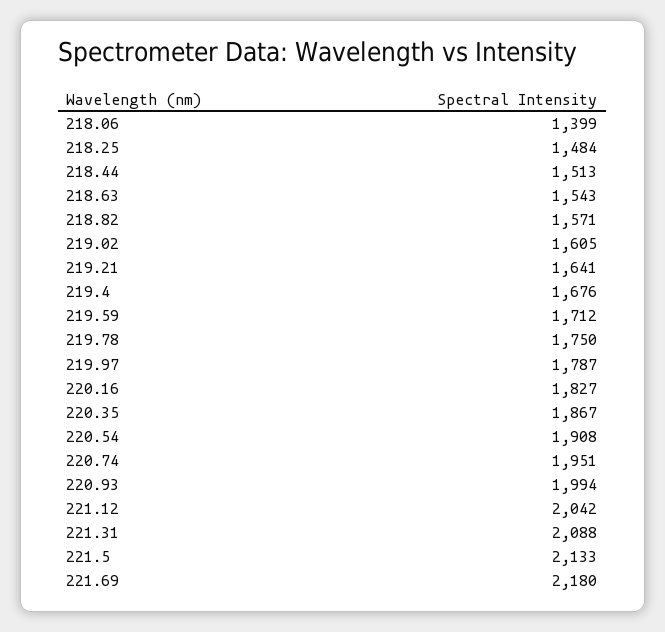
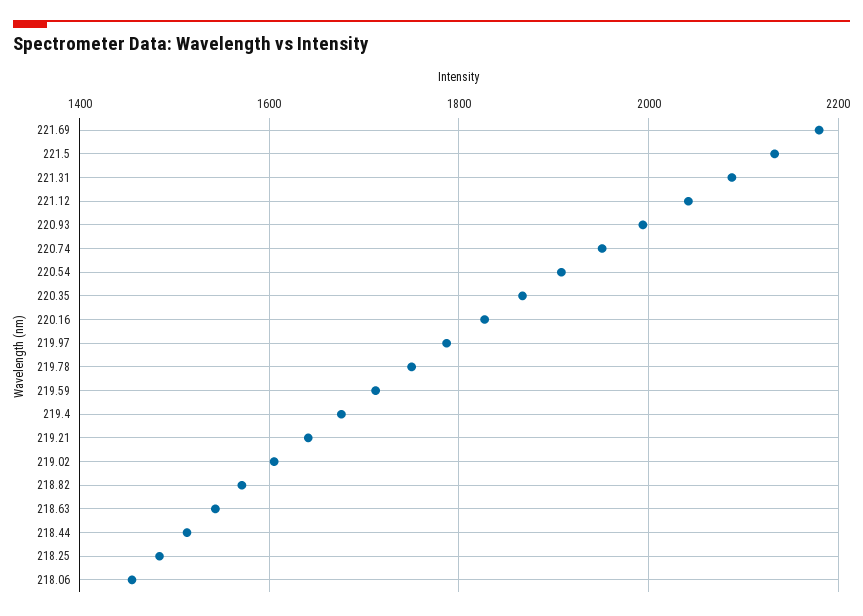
218.06: 1399 -> 1460

